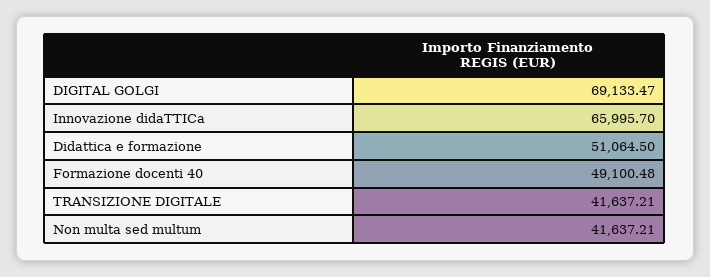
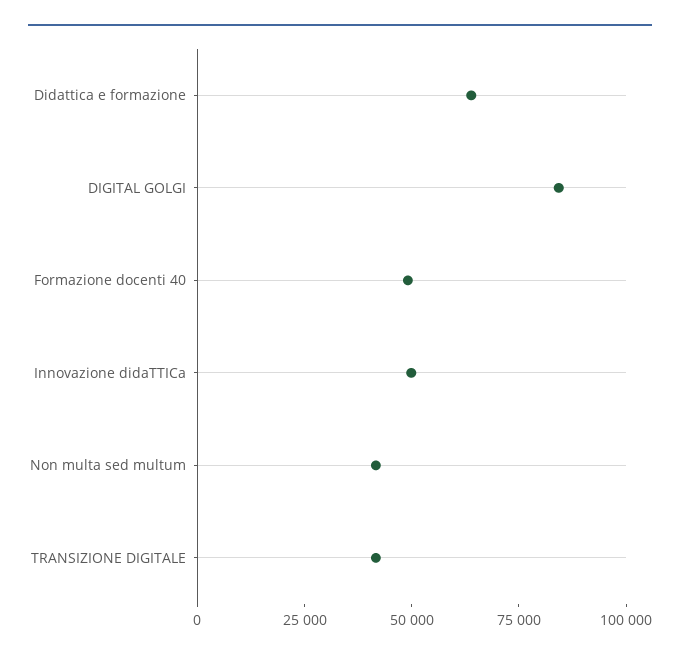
DIGITAL GOLGI: 69133.47 -> 85000
Innovazione didaTTICa: 65995.7 -> 50000
Didattica e formazione: 51064.5 -> 65000

